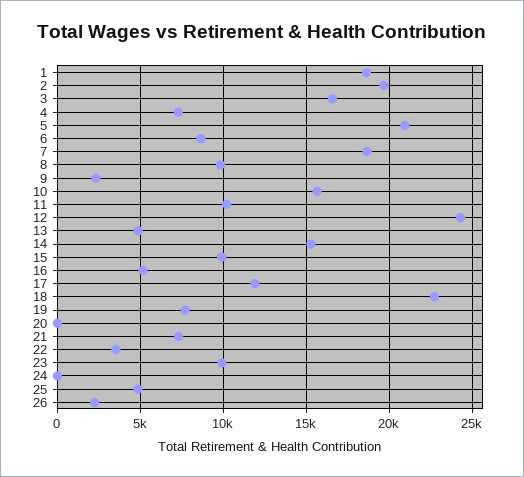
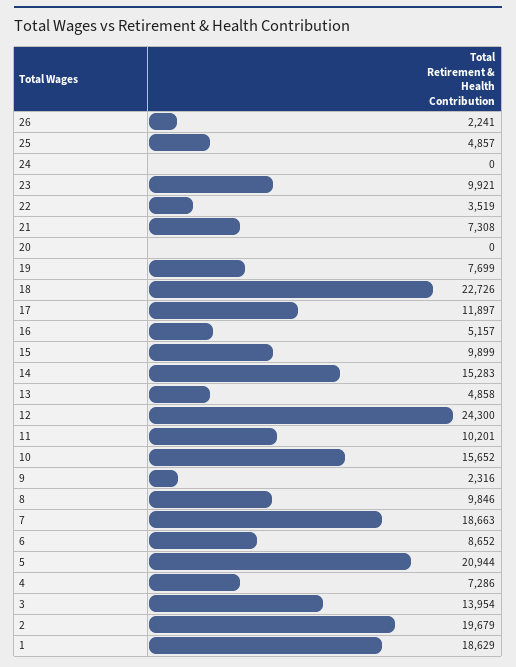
3: 16500 -> 13954

